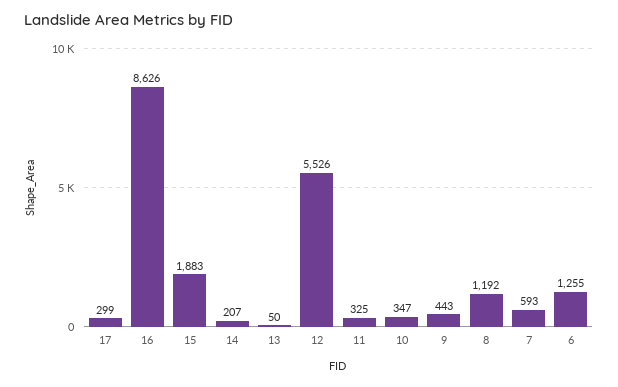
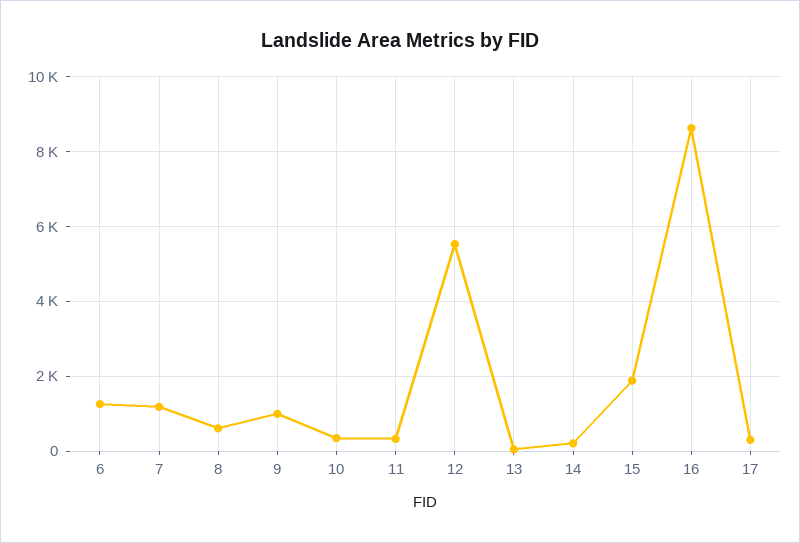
9: 443 -> 1000
8: 1192 -> 600
7: 593 -> 1200

